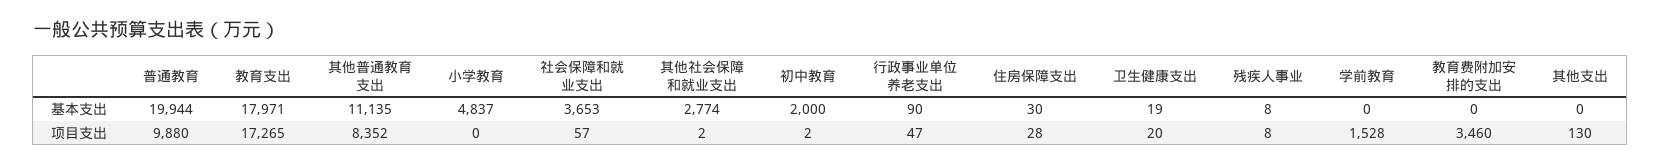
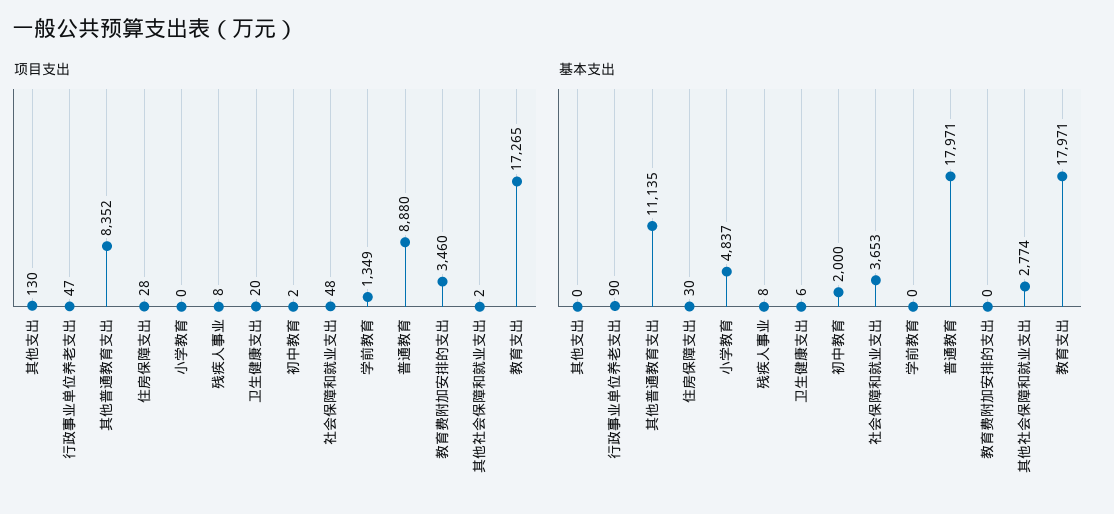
基本支出, 普通教育: 19944 -> 17971
基本支出, 卫生健康支出: 19 -> 6
项目支出, 普通教育: 9880 -> 8880
项目支出, 社会保障和就业支出: 57 -> 48
项目支出, 学前教育: 1528 -> 1349

